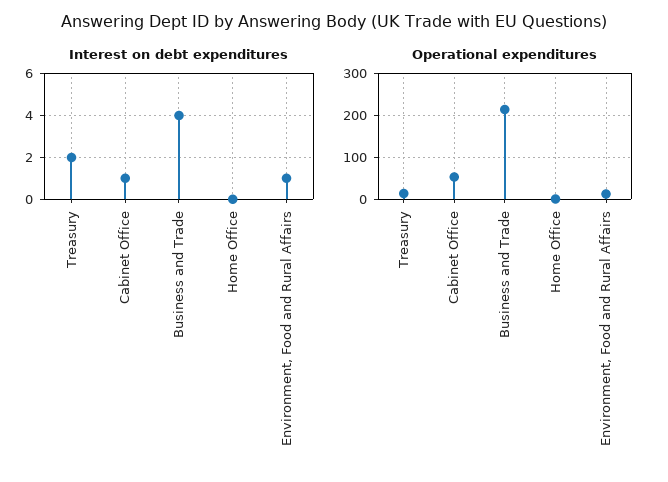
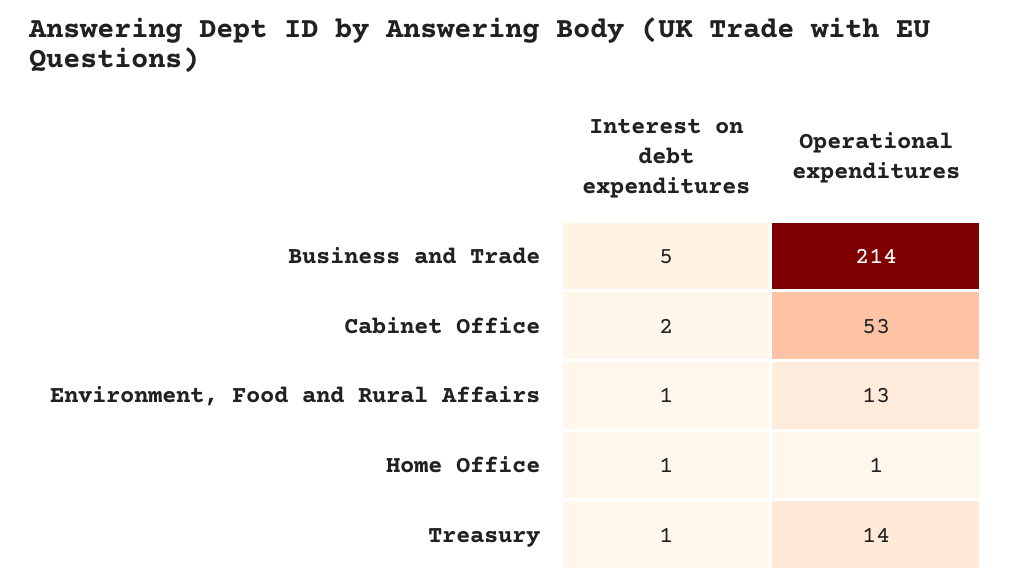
Interest on debt expenditures, Treasury: 2 -> 1
Interest on debt expenditures, Cabinet Office: 1 -> 2
Interest on debt expenditures, Business and Trade: 4 -> 5
Interest on debt expenditures, Home Office: 0 -> 1

